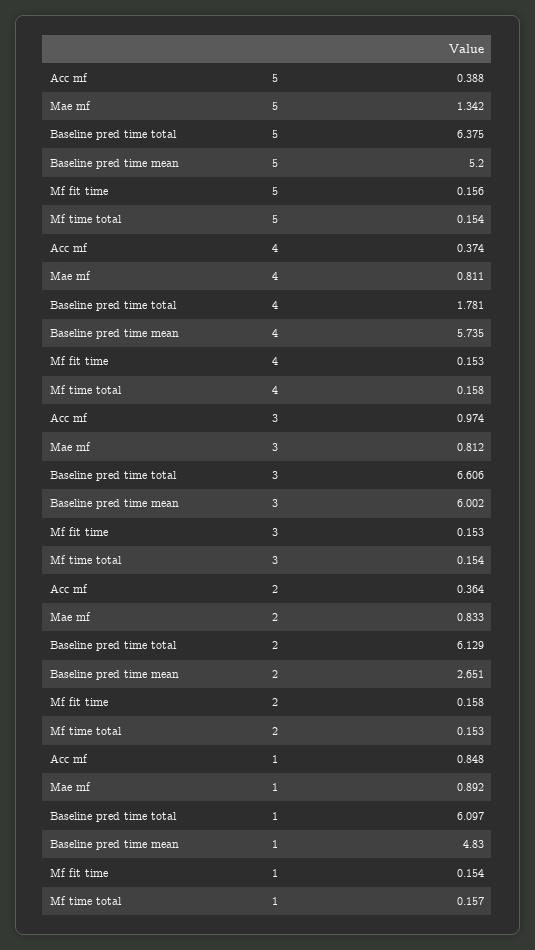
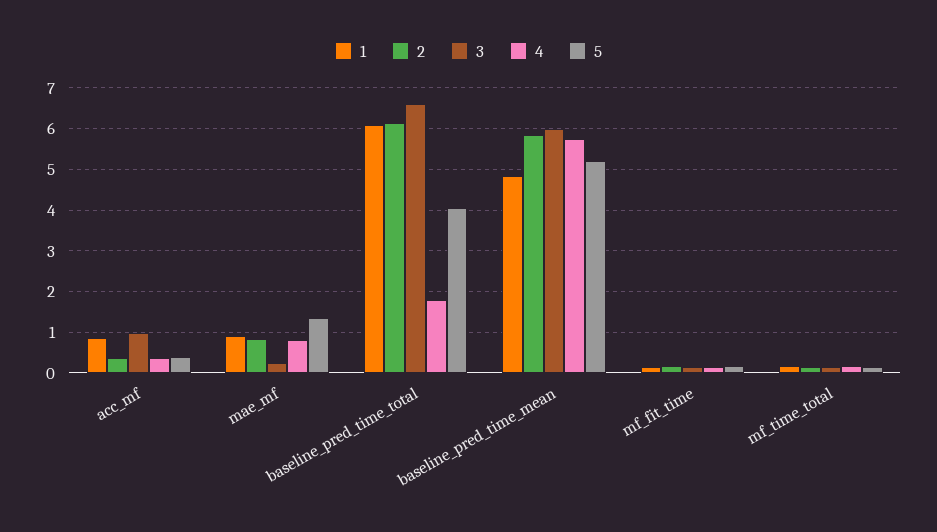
5, Baseline pred time total: 6.375 -> 4
3, Mae mf: 0.812 -> 0.2
2, Baseline pred time mean: 2.651 -> 5.8

